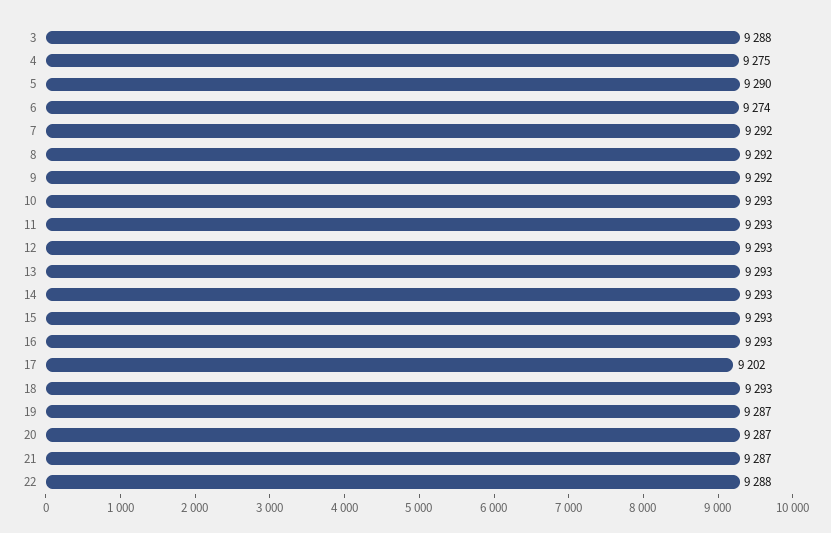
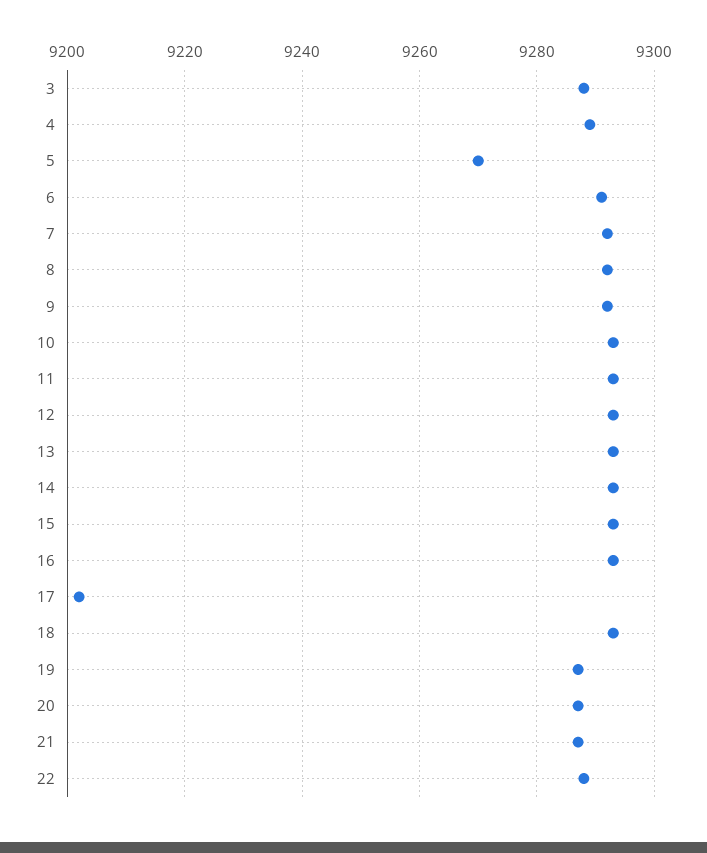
4: 9275 -> 9290
5: 9290 -> 9270
6: 9274 -> 9290

